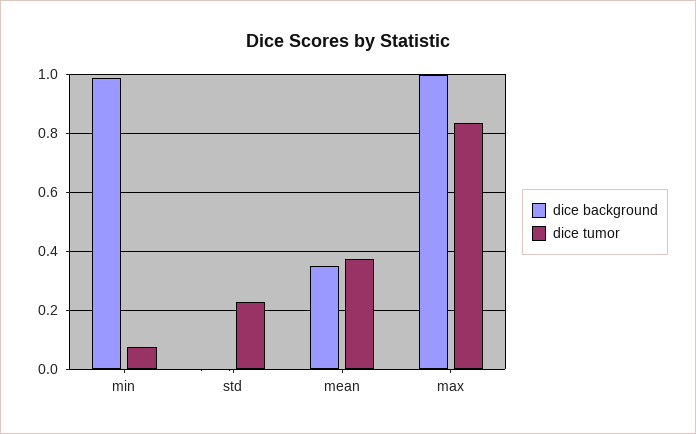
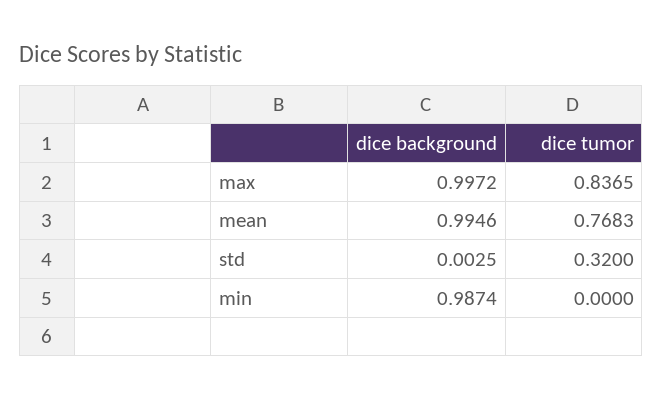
dice tumor, min: 0.075 -> 0
dice tumor, std: 0.225 -> 0.32
dice background, mean: 0.35 -> 0.9946
dice tumor, mean: 0.375 -> 0.7683

